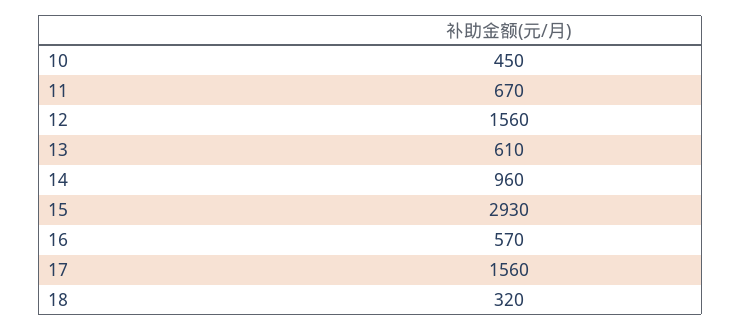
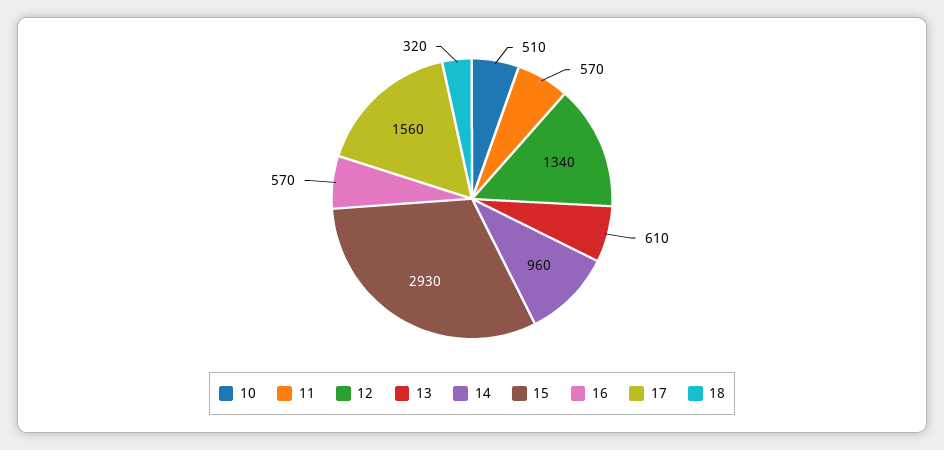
10: 450 -> 510
11: 670 -> 570
12: 1560 -> 1340

